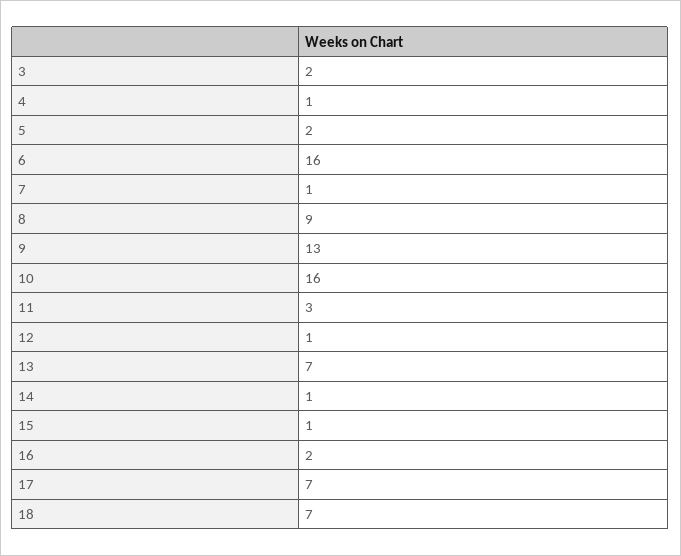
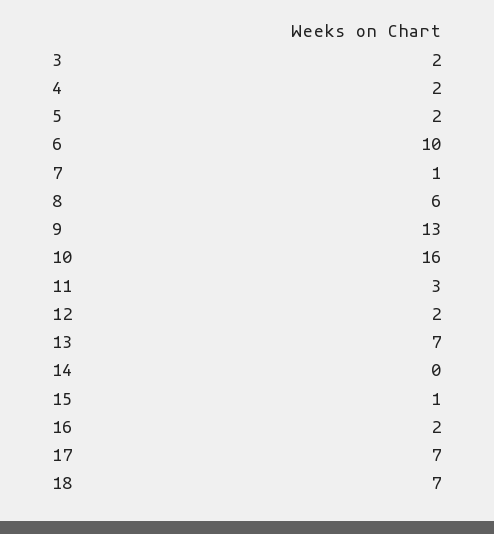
4: 1 -> 2
6: 16 -> 10
8: 9 -> 6
12: 1 -> 2
14: 1 -> 0

